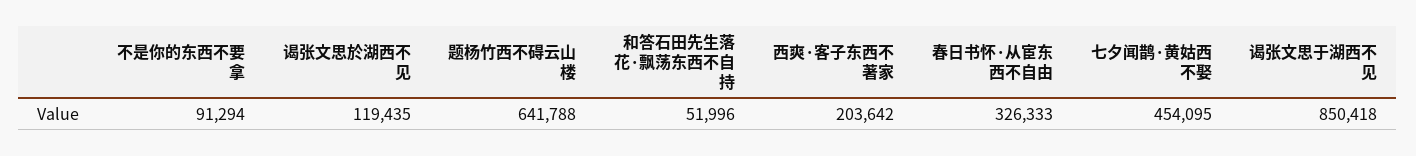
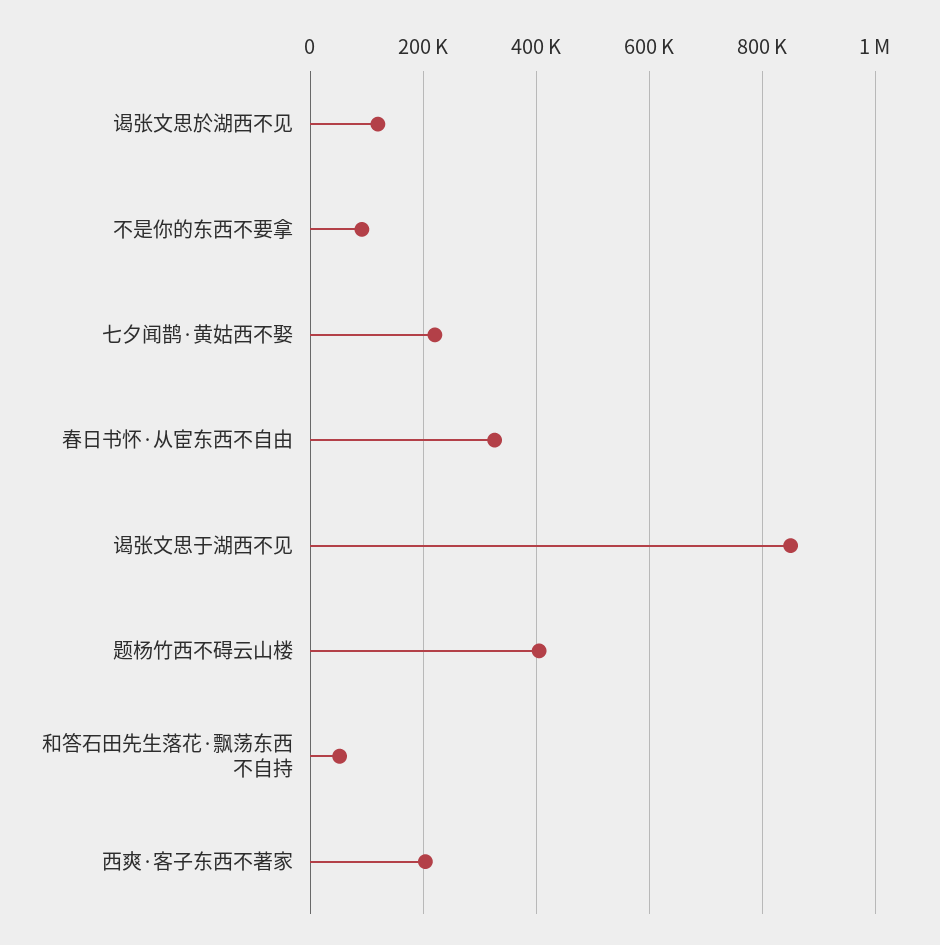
题杨竹西不碍云山楼: 641788 -> 400000
七夕闻鹊·黄姑西不娶: 454095 -> 220000

